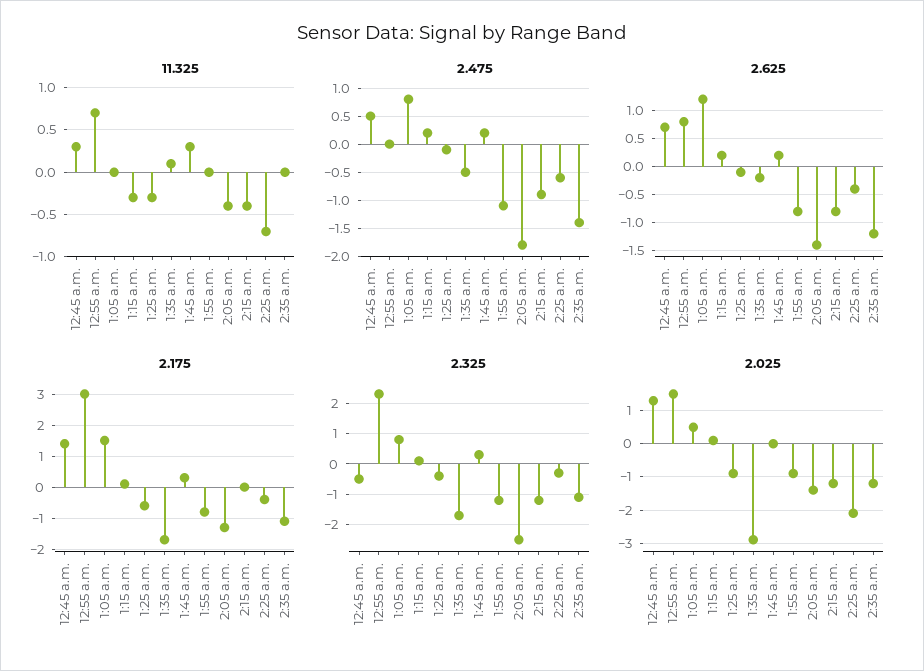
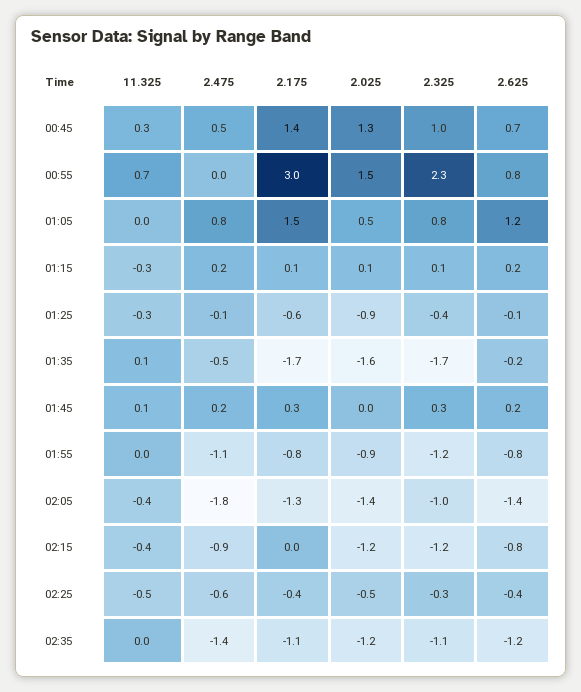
11.325, 1:45 a.m.: 0.3 -> 0.1
11.325, 2:25 a.m.: -0.7 -> -0.5
2.325, 12:45 a.m.: -0.5 -> 1
2.325, 2:05 a.m.: -2.5 -> -1
2.025, 1:35 a.m.: -3 -> -1.6
2.025, 2:25 a.m.: -2 -> -0.5

